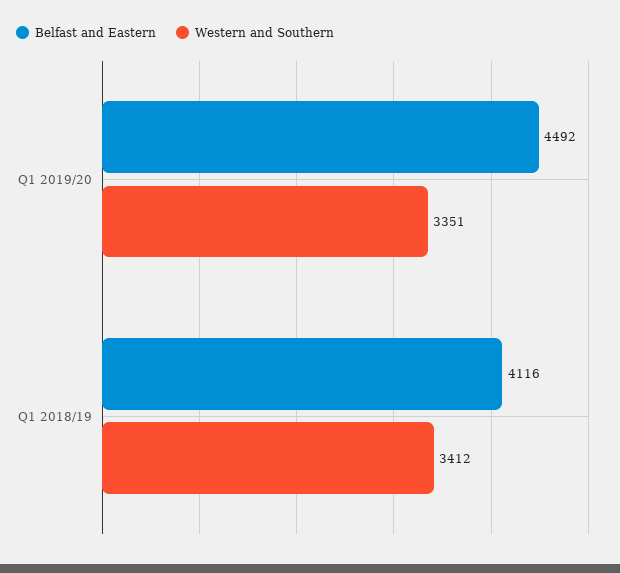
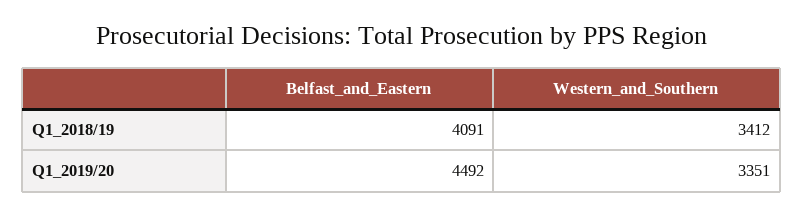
Belfast and Eastern, Q1 2018/19: 4116 -> 4091

